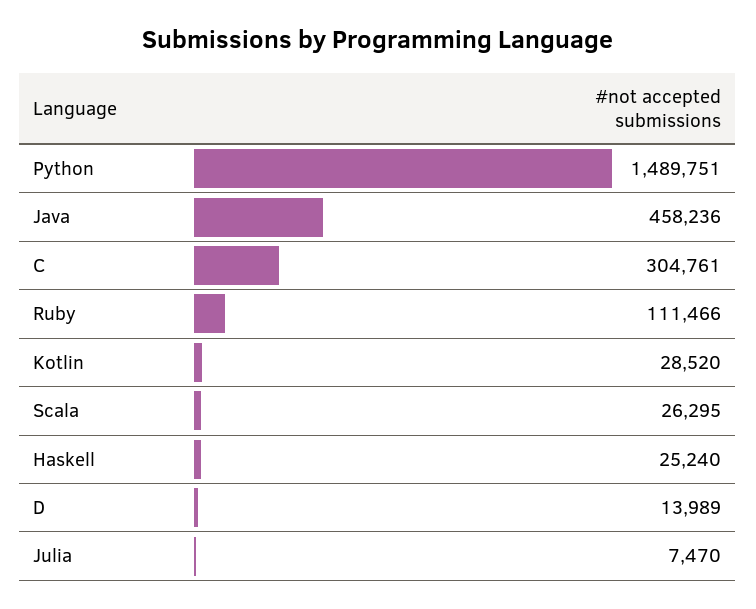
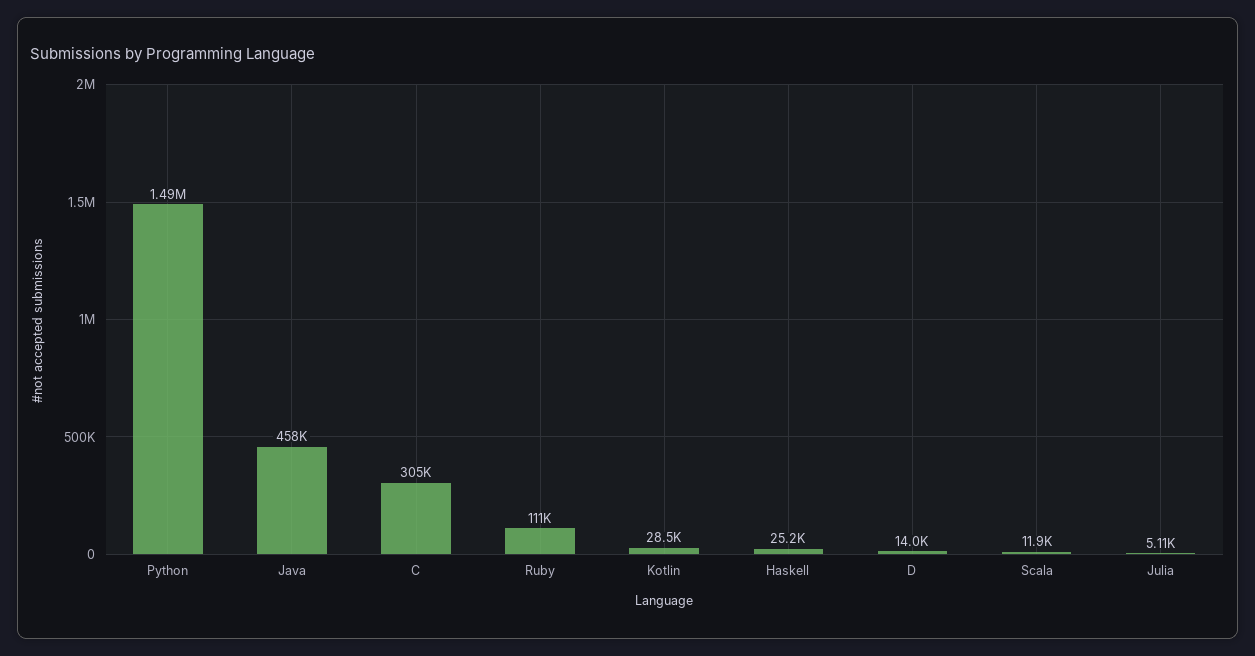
Scala: 26295 -> 11900
Julia: 7470 -> 5110

